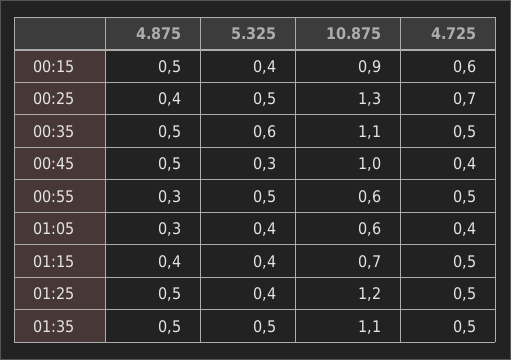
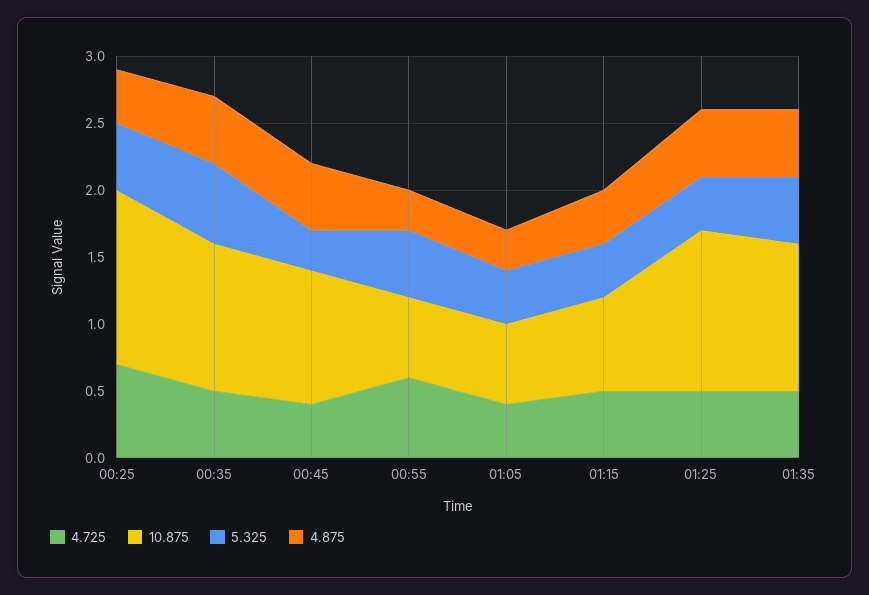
4.875, 00:15: 0.5 -> none
5.325, 00:15: 0.4 -> none
10.875, 00:15: 0.9 -> none
4.725, 00:15: 0.6 -> none
4.725, 00:55: 0.5 -> 0.6

